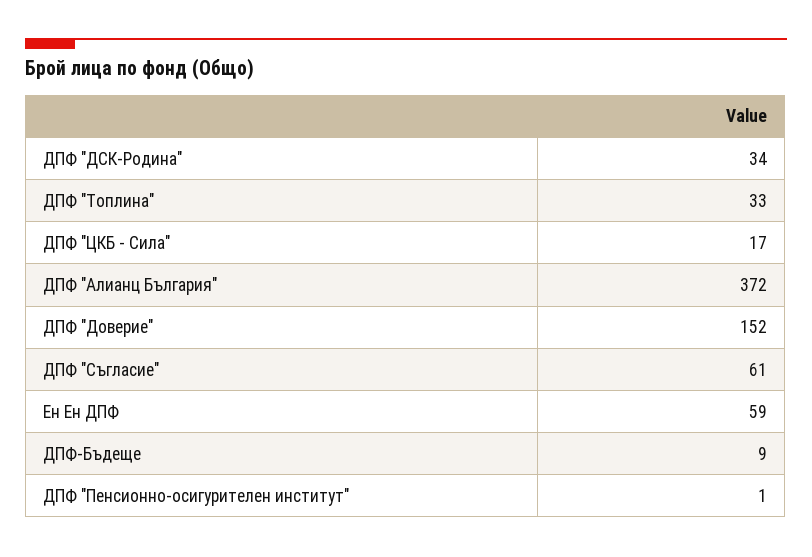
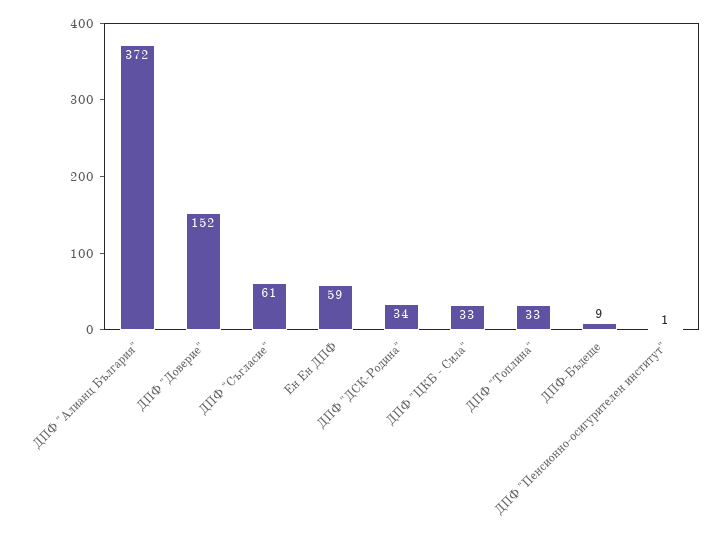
ДПФ "ЦКБ - Сила": 17 -> 33

